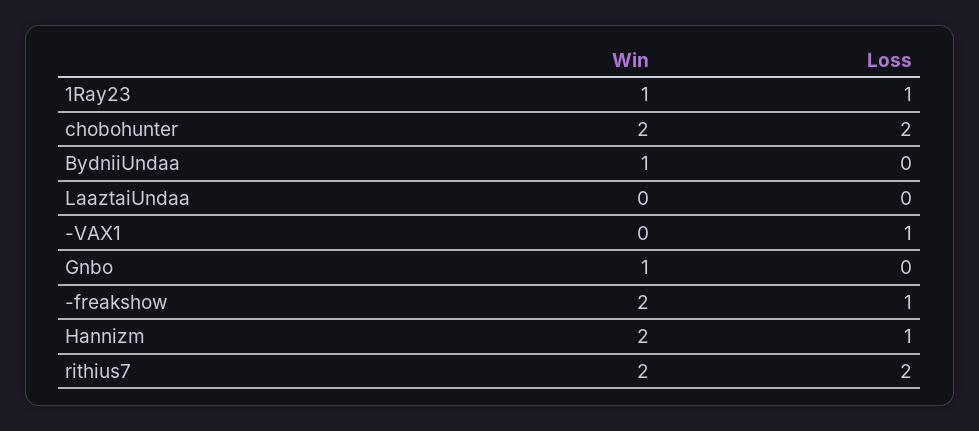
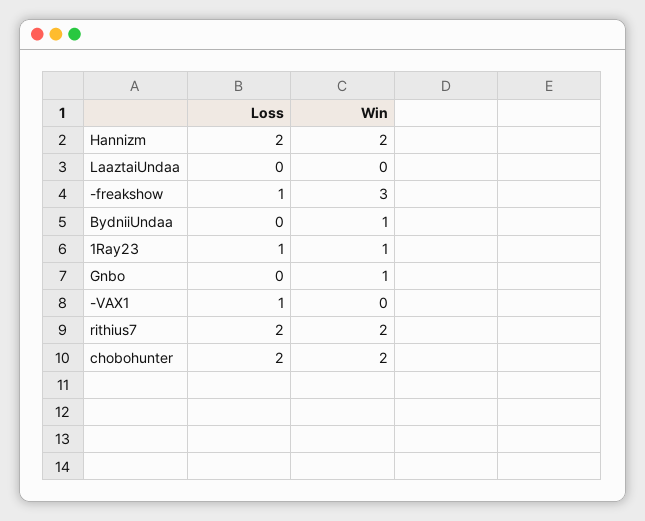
Win, -freakshow: 2 -> 3
Loss, Hannizm: 1 -> 2

